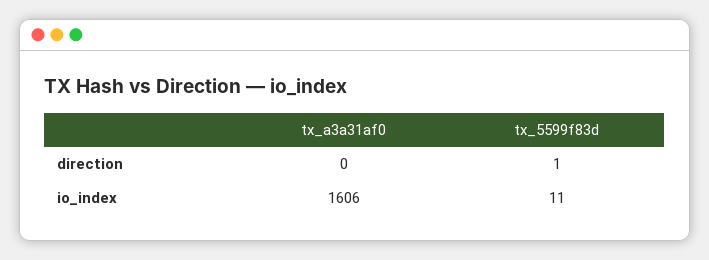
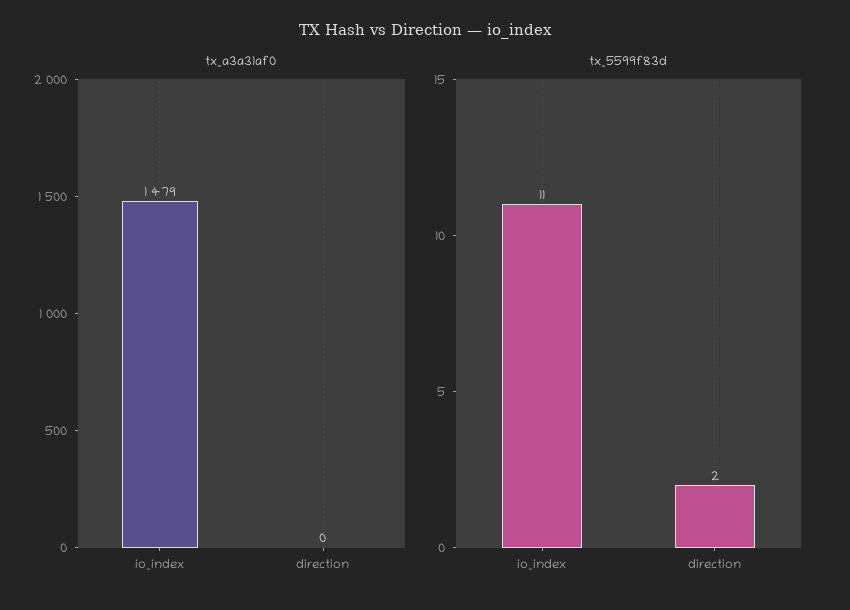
tx_5599f83d, direction: 1 -> 2
tx_a3a31af0, io_index: 1606 -> 1479

